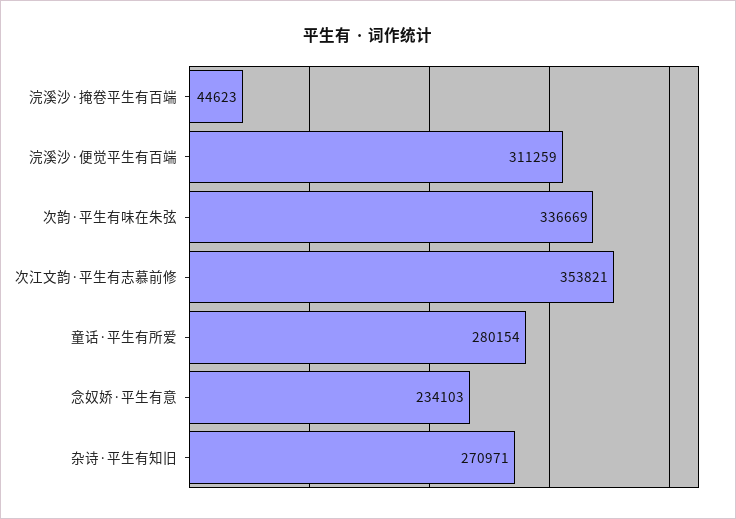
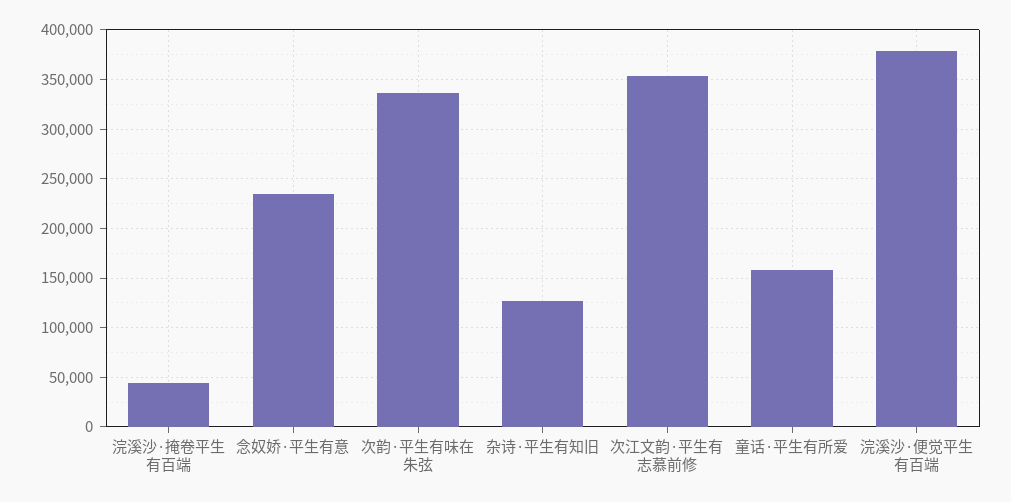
浣溪沙·便觉平生有百端: 311259 -> 380000
童话·平生有所爱: 280154 -> 160000
杂诗·平生有知旧: 270971 -> 130000

